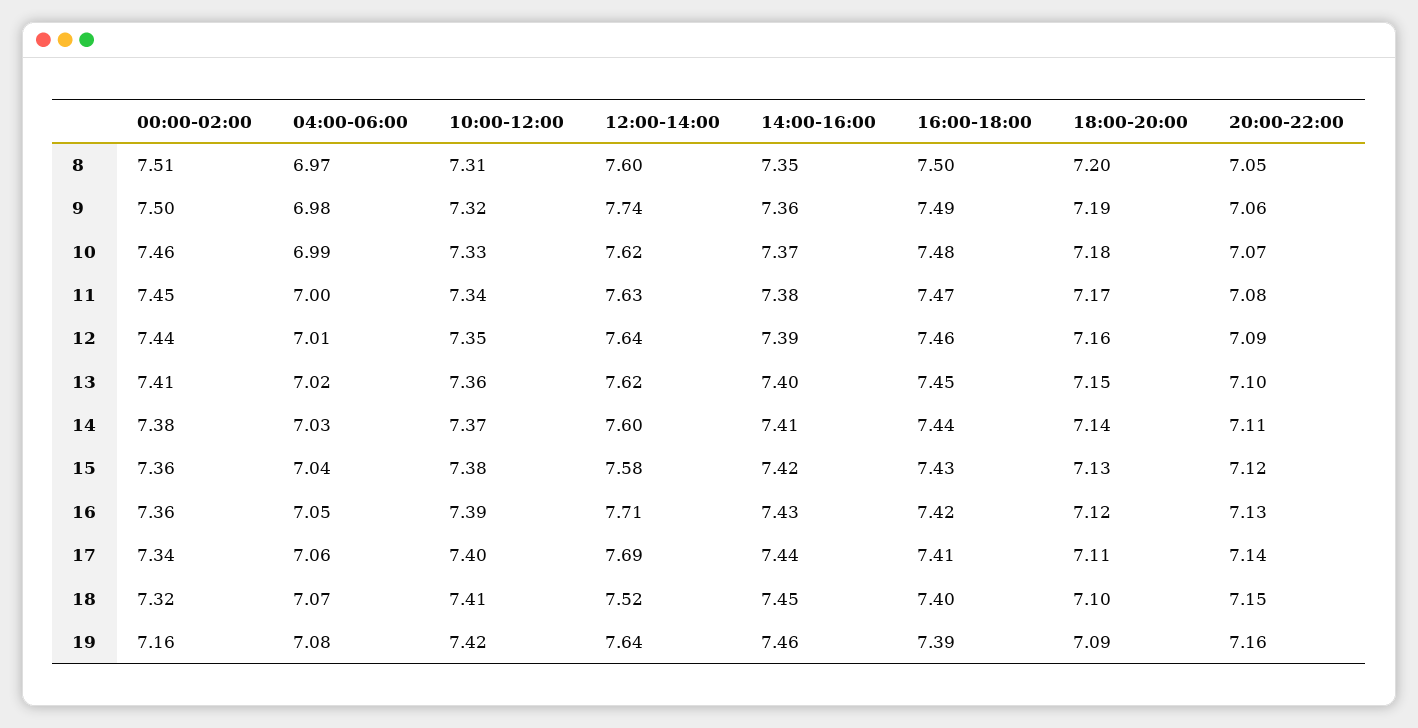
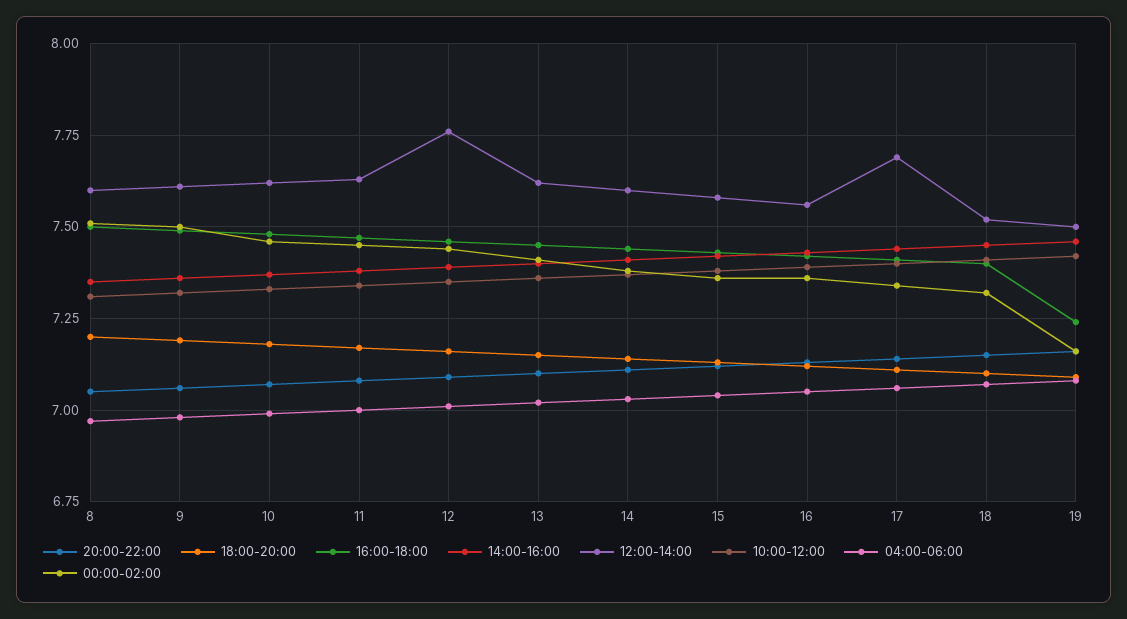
12:00-14:00, 9: 7.74 -> 7.6
12:00-14:00, 12: 7.64 -> 7.75
12:00-14:00, 16: 7.71 -> 7.55
12:00-14:00, 19: 7.64 -> 7.5
16:00-18:00, 19: 7.39 -> 7.25

